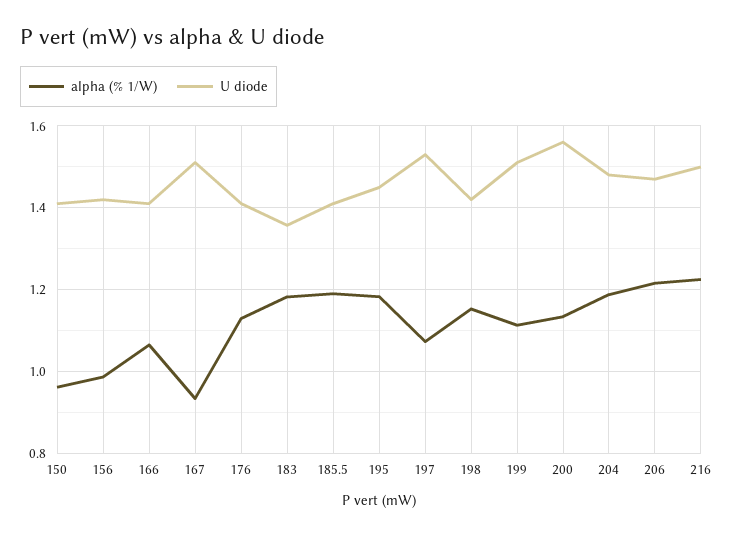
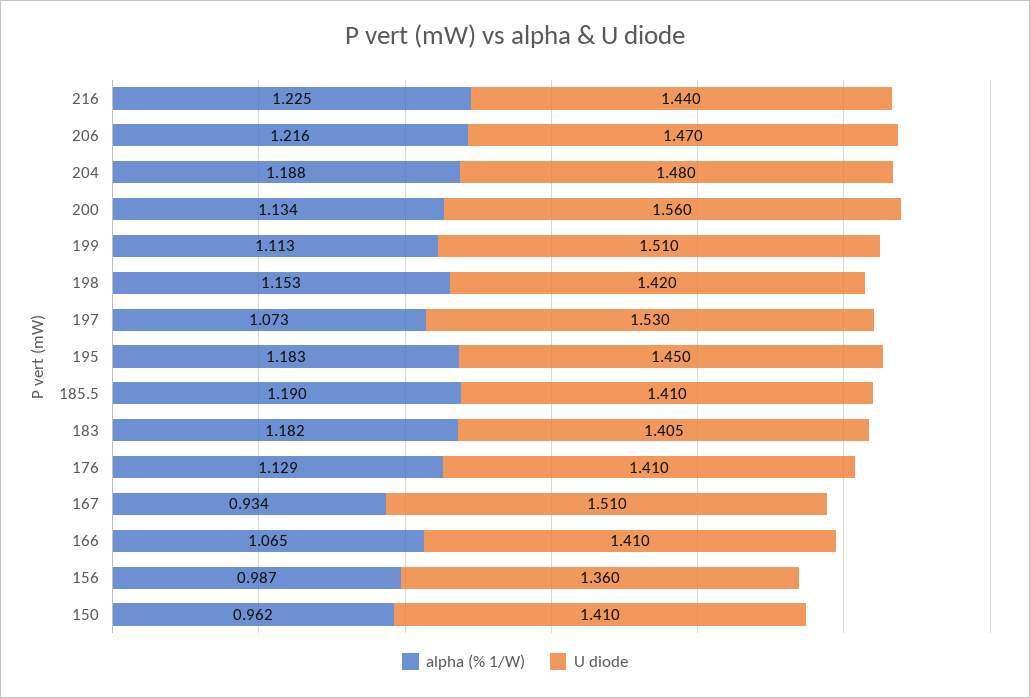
U diode, 156: 1.42 -> 1.36
U diode, 183: 1.36 -> 1.405
U diode, 216: 1.5 -> 1.44

